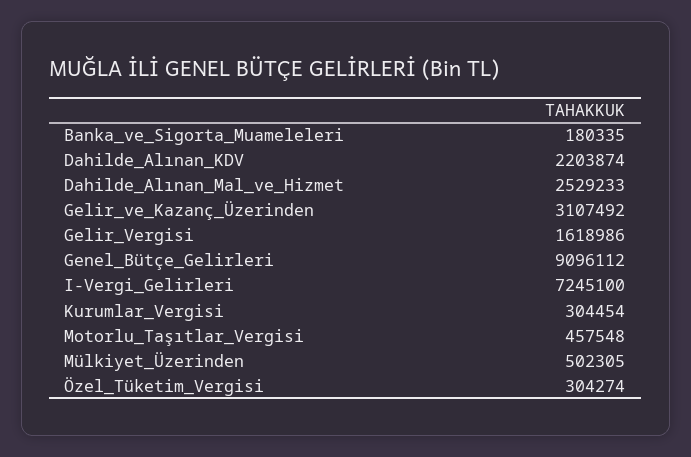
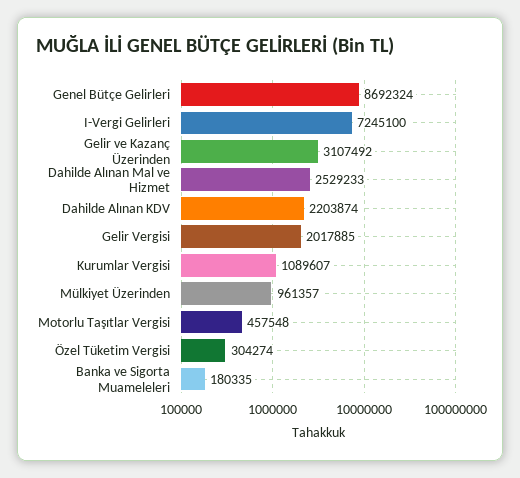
Gelir_Vergisi: 1618986 -> 2017885
Genel_Bütçe_Gelirleri: 9096112 -> 8692324
Kurumlar_Vergisi: 304454 -> 1089607
Mülkiyet_Üzerinden: 502305 -> 961357

